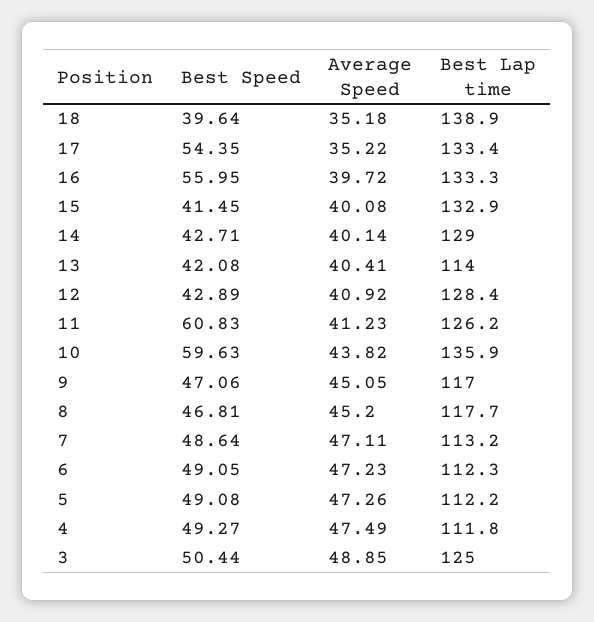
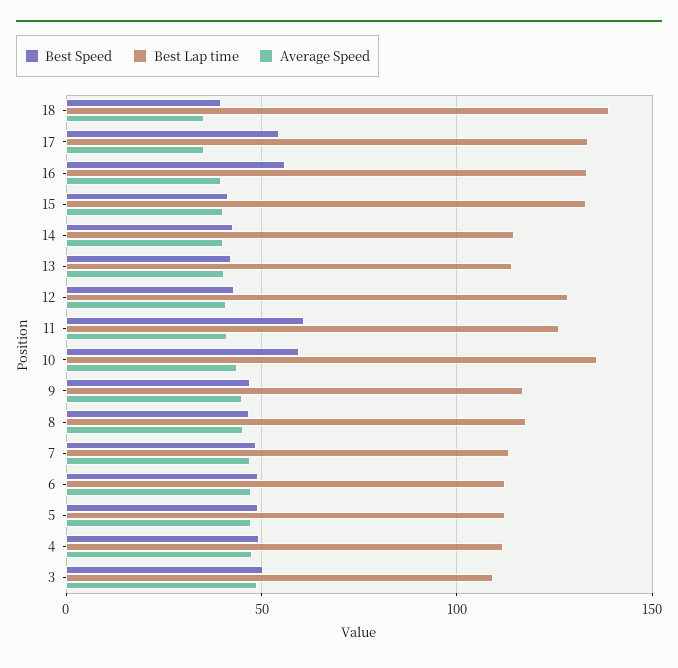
Best Lap time, 14: 129 -> 115
Best Lap time, 3: 125 -> 110

